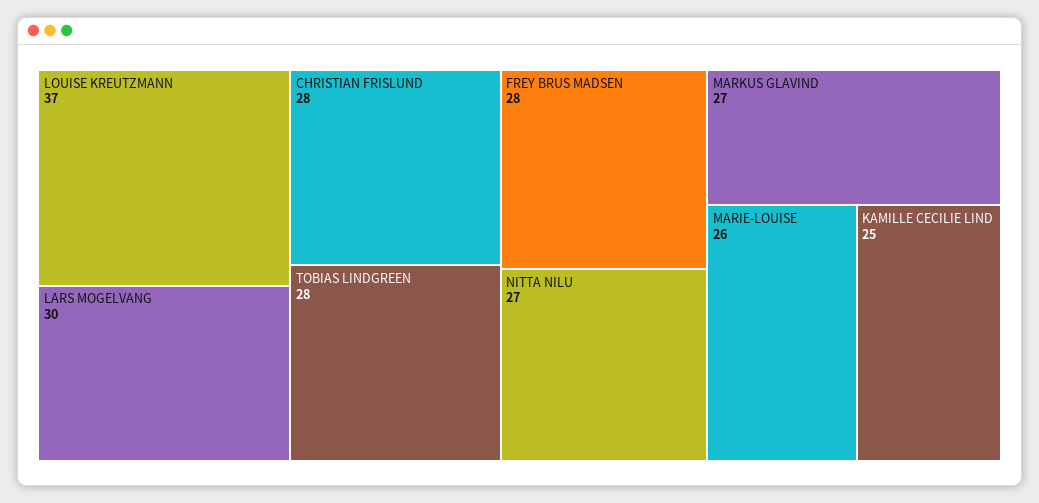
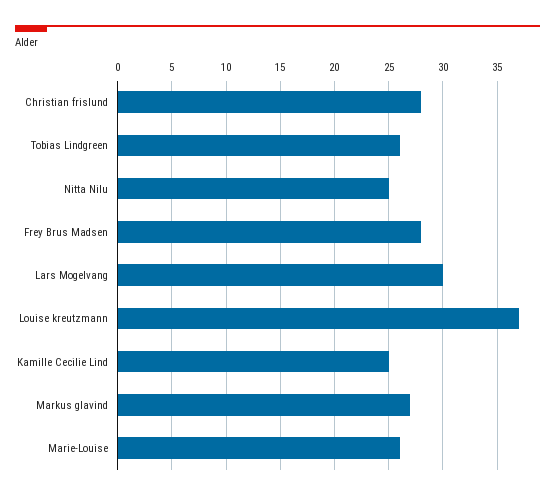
TOBIAS LINDGREEN: 28 -> 26
NITTA NILU: 27 -> 25

